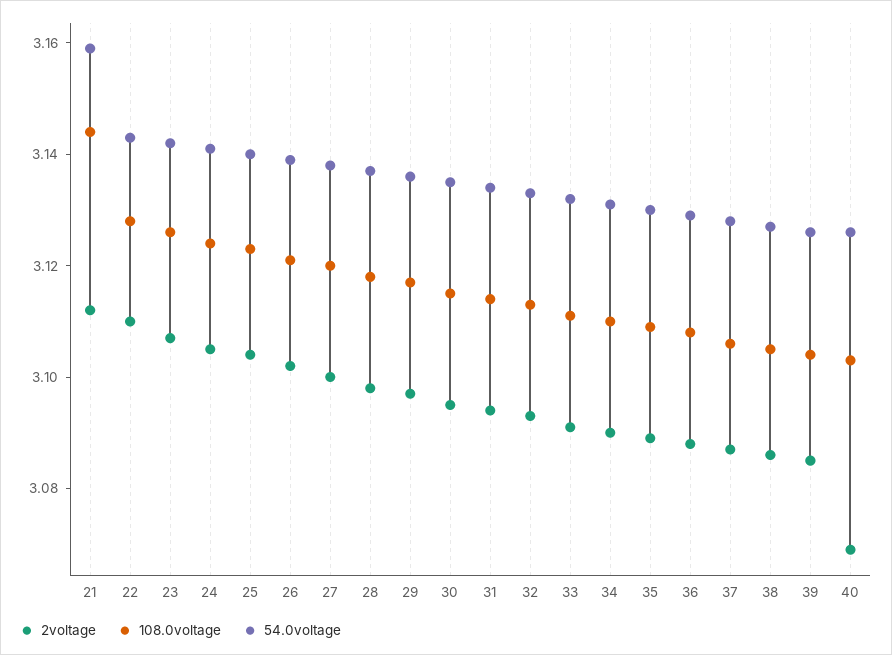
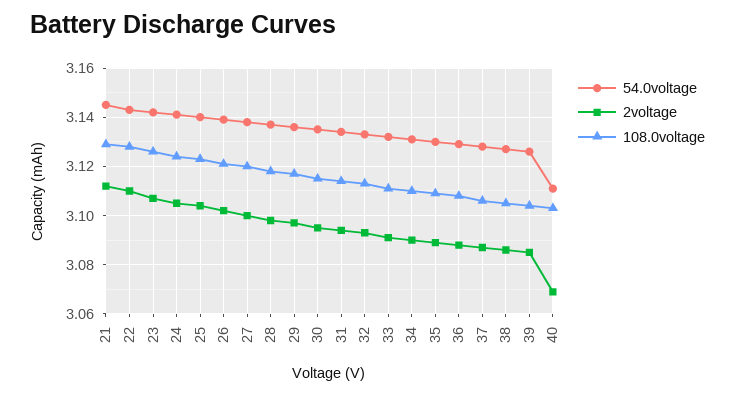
108.0voltage, 21: 3.145 -> 3.13
54.0voltage, 21: 3.16 -> 3.145
54.0voltage, 40: 3.125 -> 3.11

